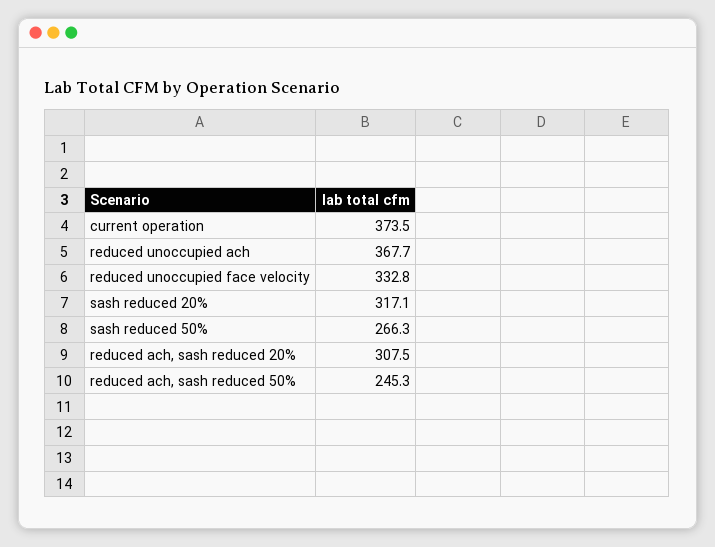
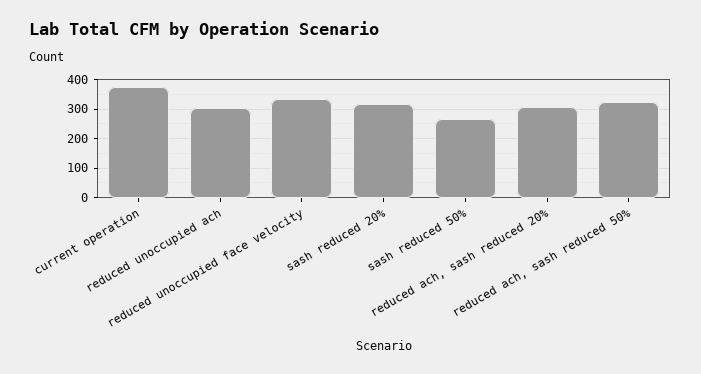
reduced unoccupied ach: 367.7 -> 300
reduced ach, sash reduced 50%: 245.3 -> 325

